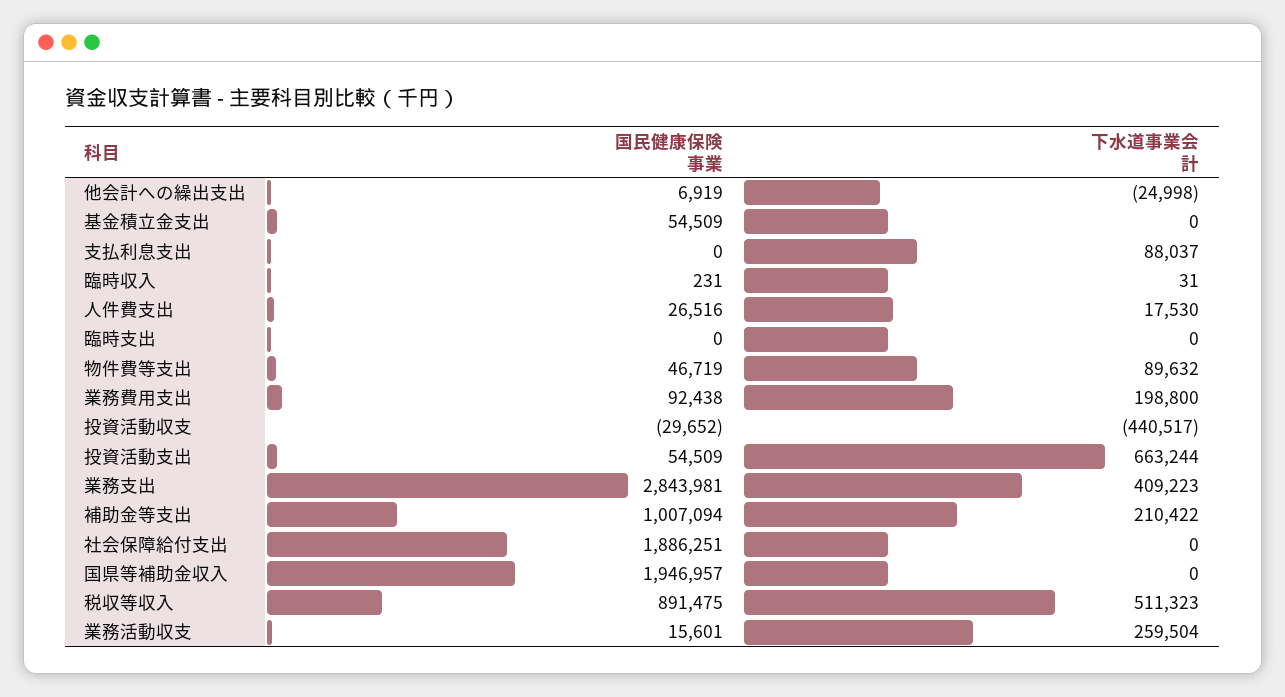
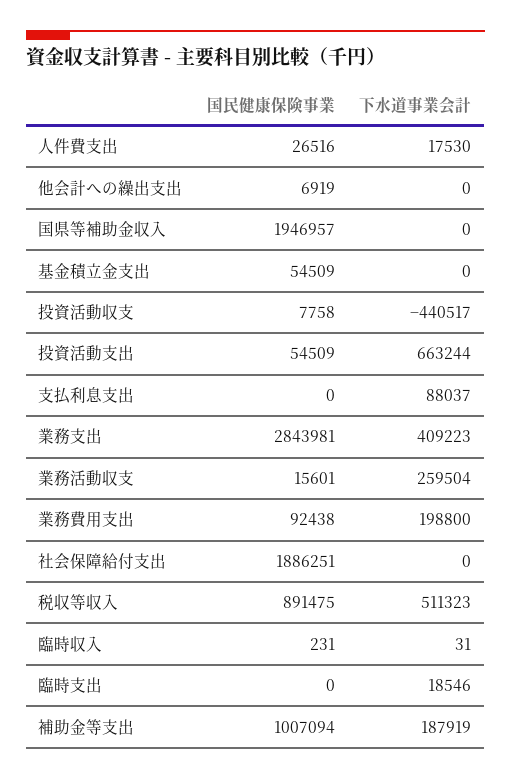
下水道事業会計, 他会計への繰出支出: -24998 -> 0
下水道事業会計, 臨時支出: 0 -> 18546
国民健康保険事業, 物件費等支出: 46719 -> none
下水道事業会計, 物件費等支出: 89632 -> none
国民健康保険事業, 投資活動収支: -29652 -> 7758
下水道事業会計, 補助金等支出: 210422 -> 187919

